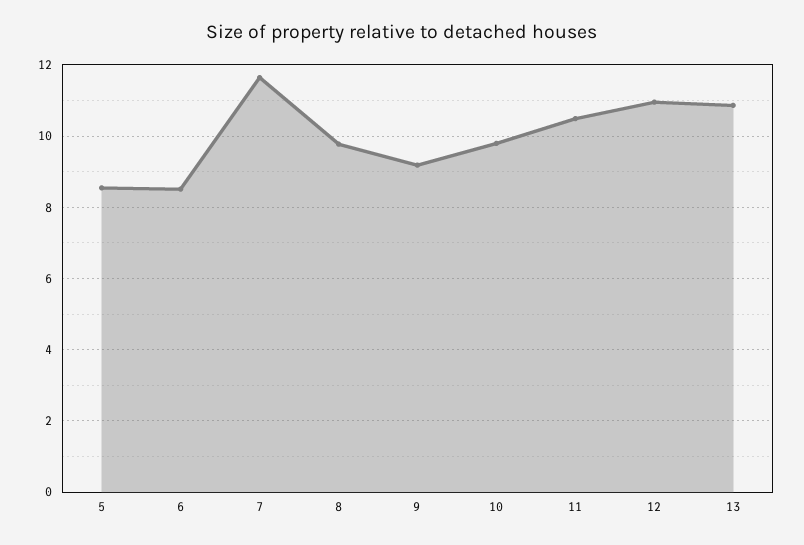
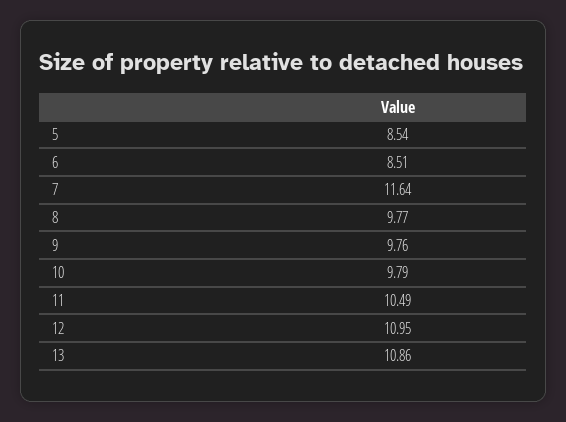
9: 9.2 -> 9.76

